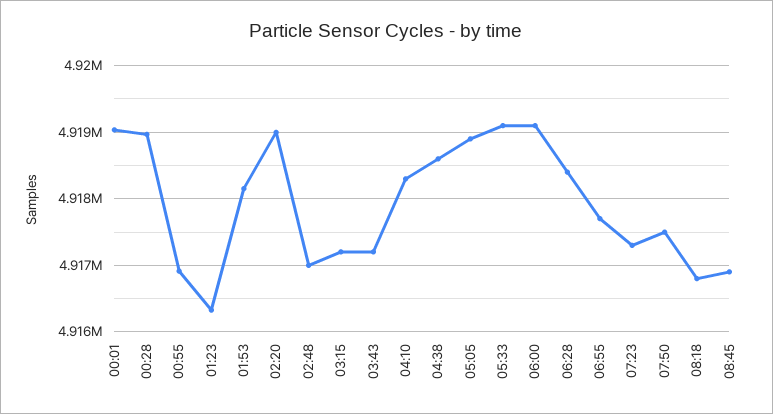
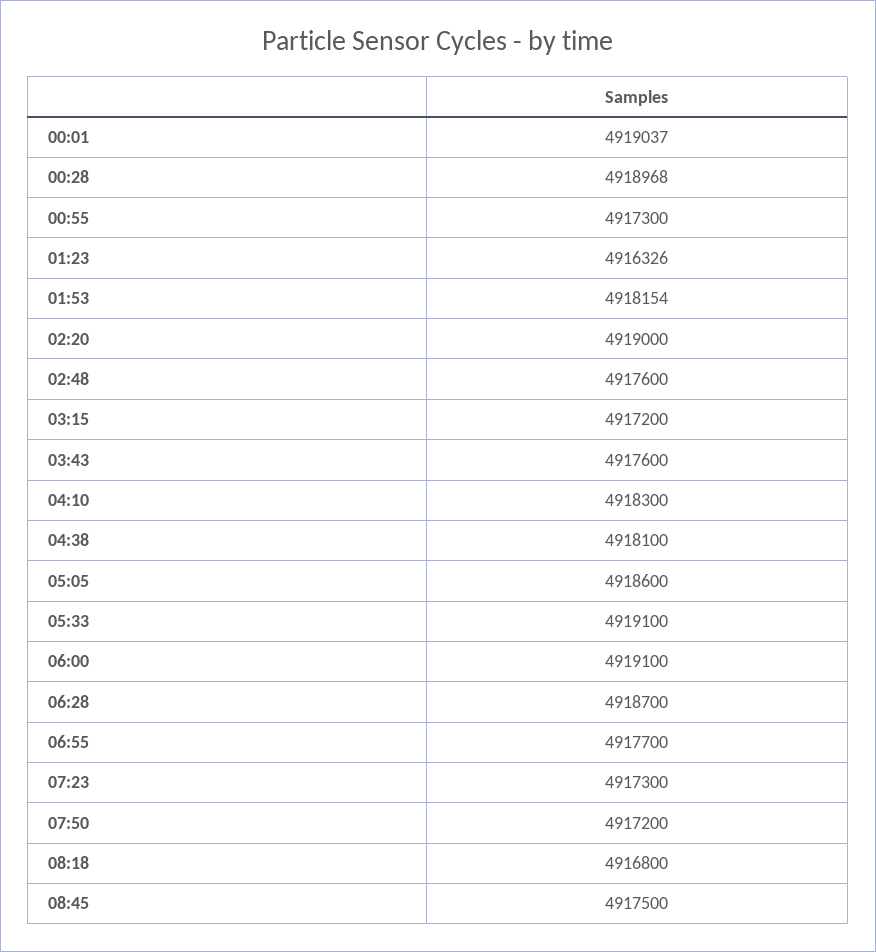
00:55: 4916900 -> 4917300
02:48: 4917000 -> 4917600
03:43: 4917200 -> 4917600
04:38: 4918600 -> 4918100
05:05: 4918900 -> 4918600
06:28: 4918400 -> 4918700
07:50: 4917500 -> 4917200
08:45: 4916900 -> 4917500

